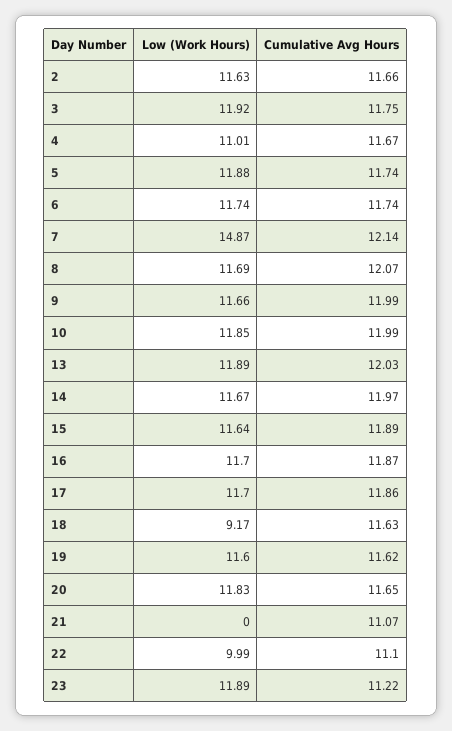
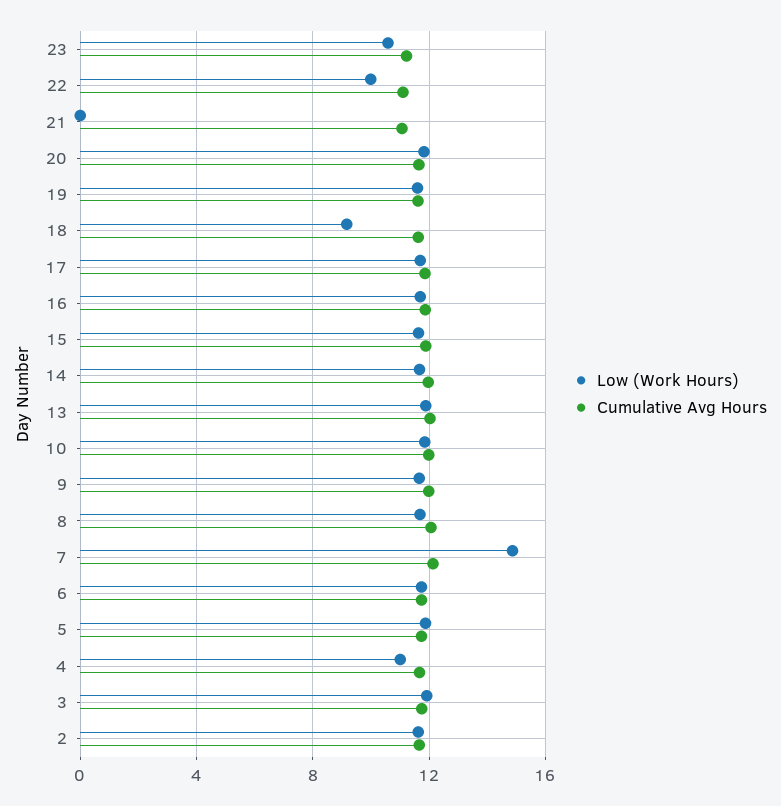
Low (Work Hours), 23: 11.89 -> 10.5

